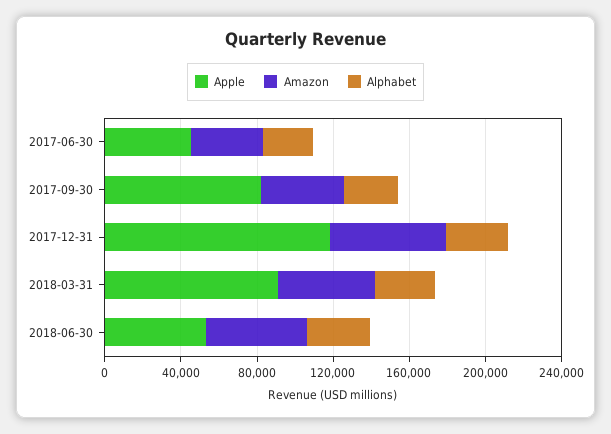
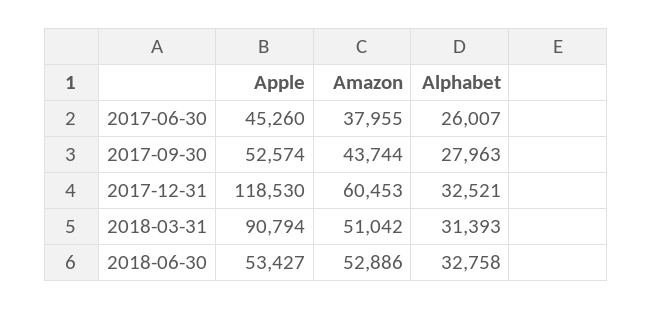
Apple, 2017-09-30: 80000 -> 52574

